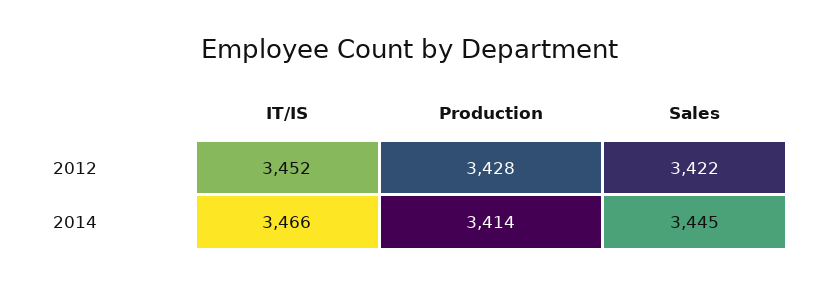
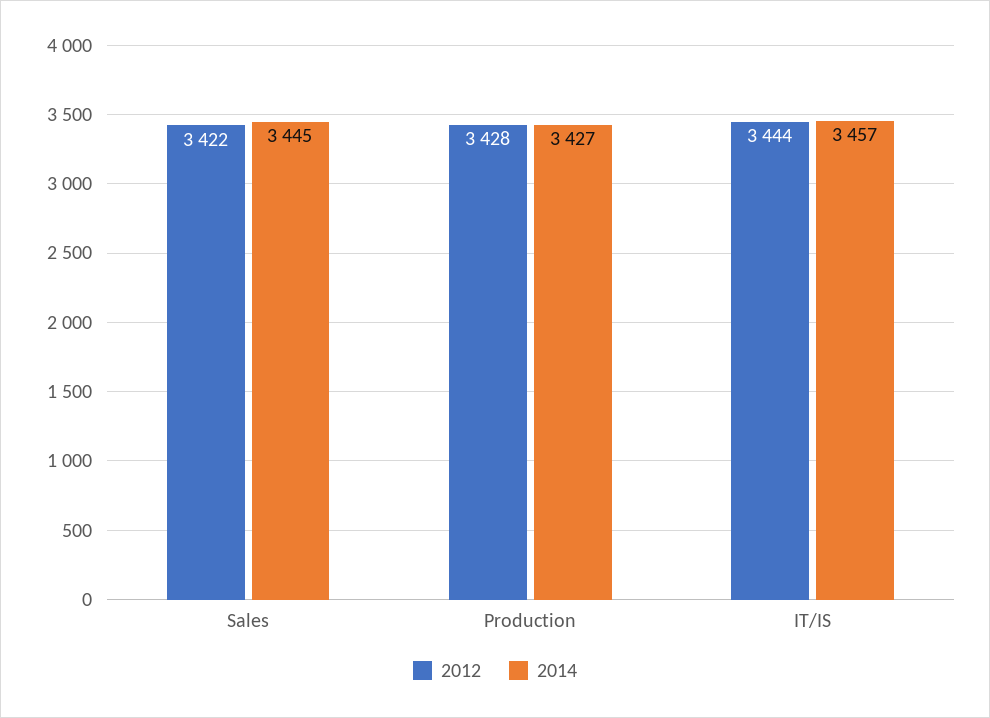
2012, IT/IS: 3452 -> 3444
2014, IT/IS: 3466 -> 3457
2014, Production: 3414 -> 3427

